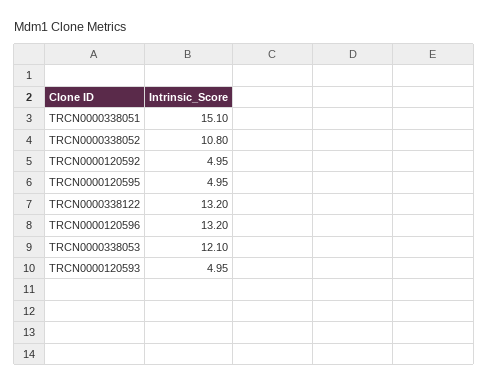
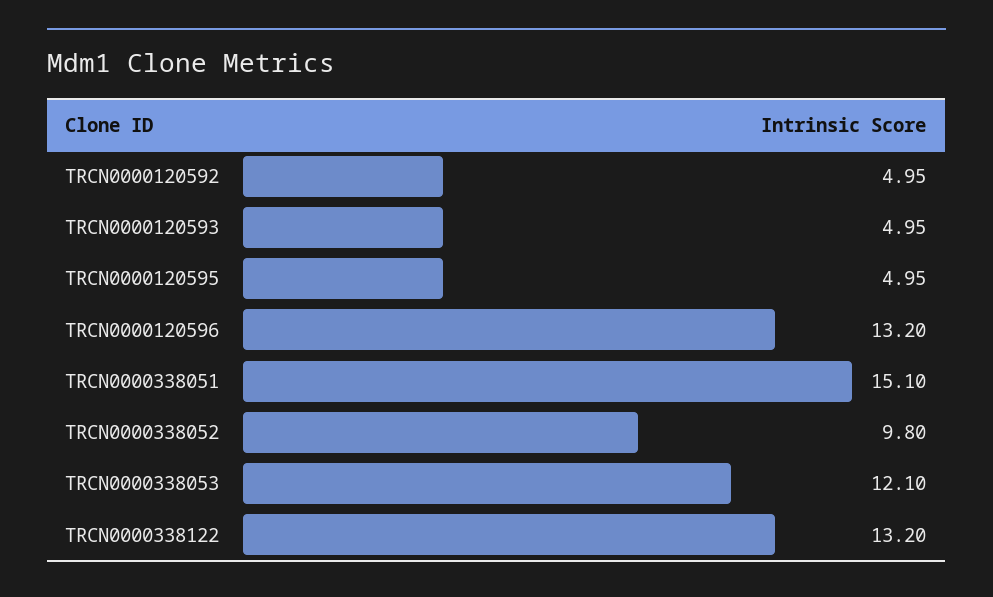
TRCN0000338052: 10.8 -> 9.8

